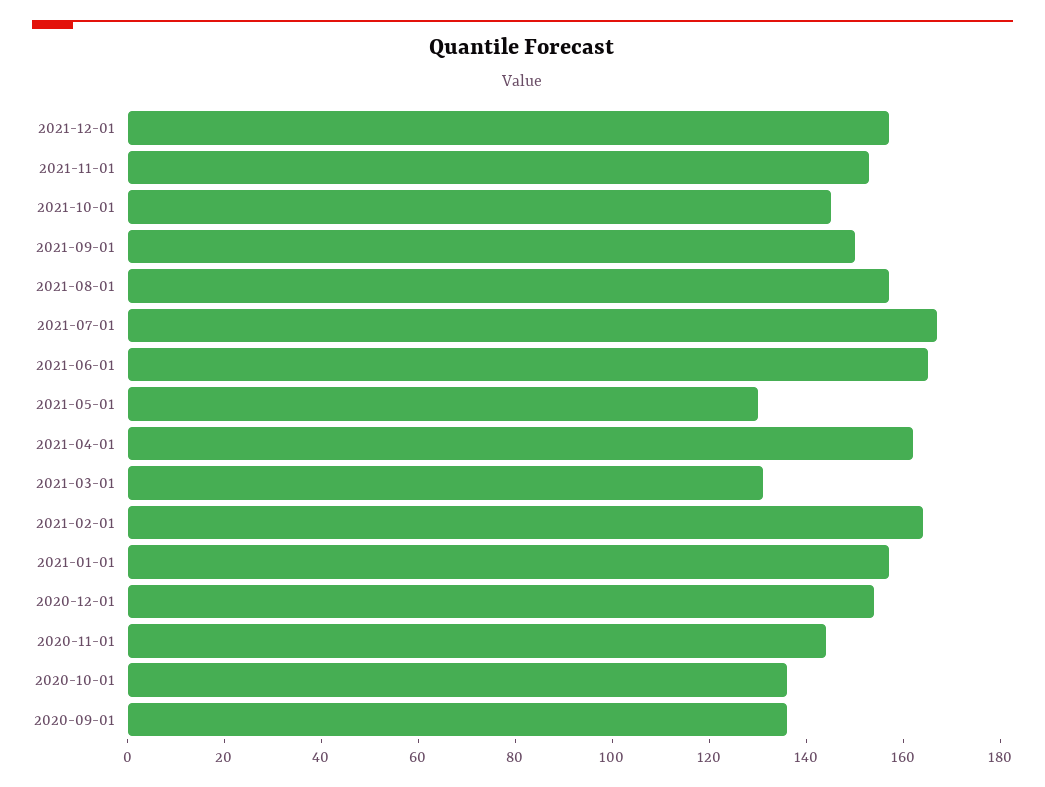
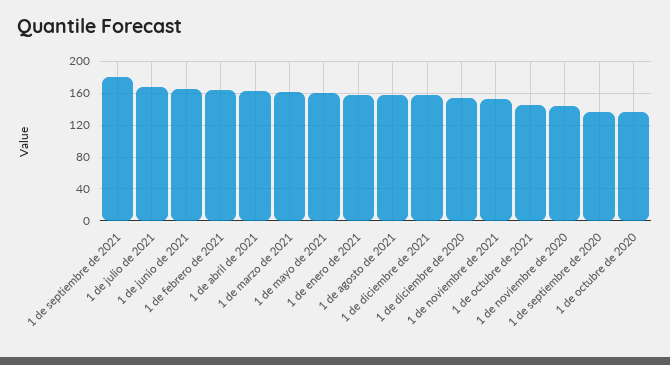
2021-09-01: 150 -> 180
2021-05-01: 130 -> 160
2021-03-01: 130 -> 160

